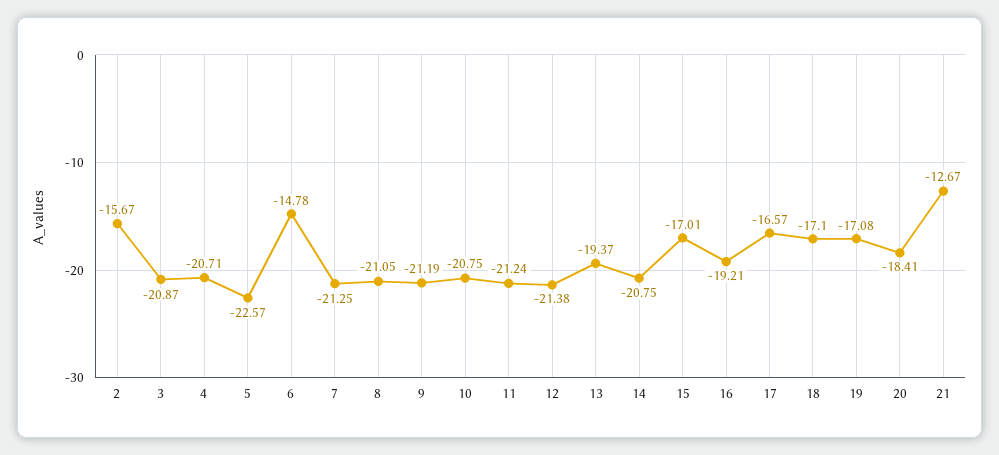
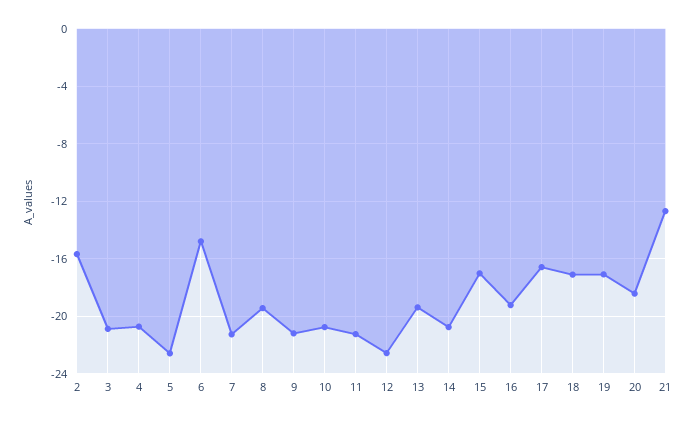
8: -21.05 -> -19.5
12: -21.38 -> -22.5

